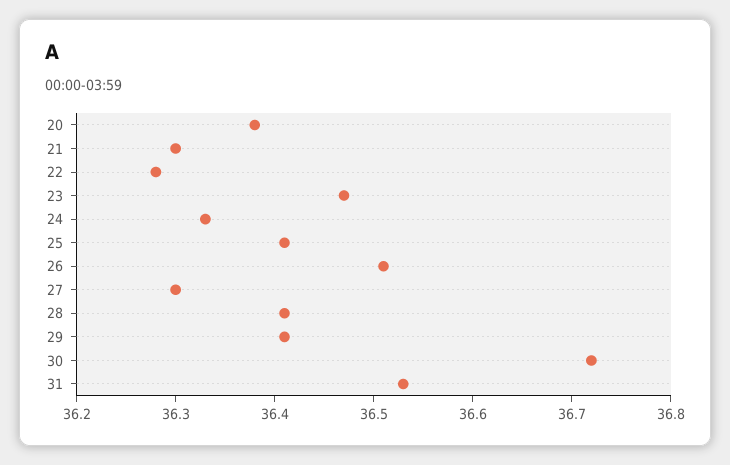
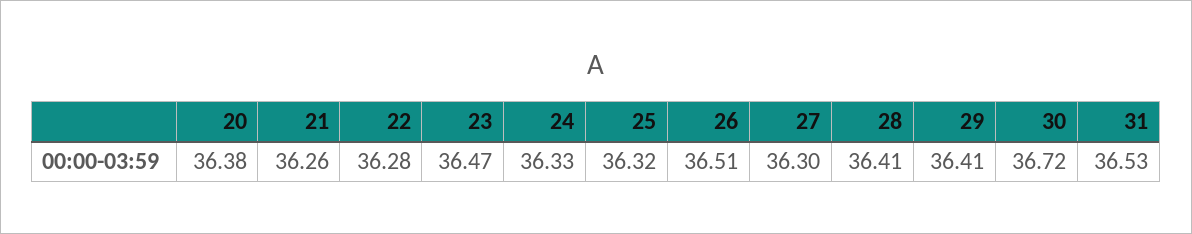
21: 36.3 -> 36.26
25: 36.41 -> 36.32

